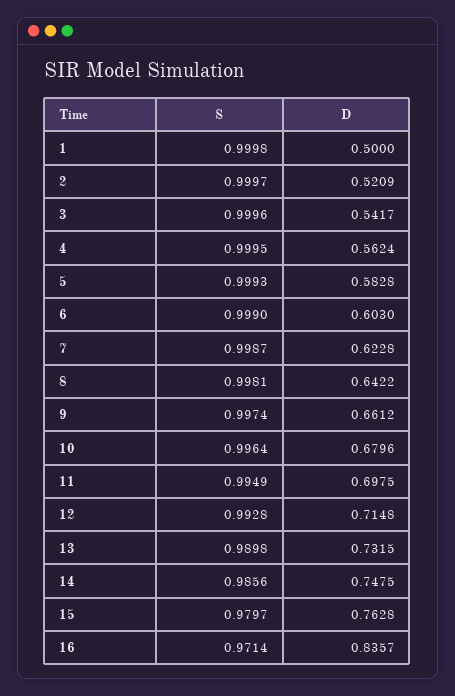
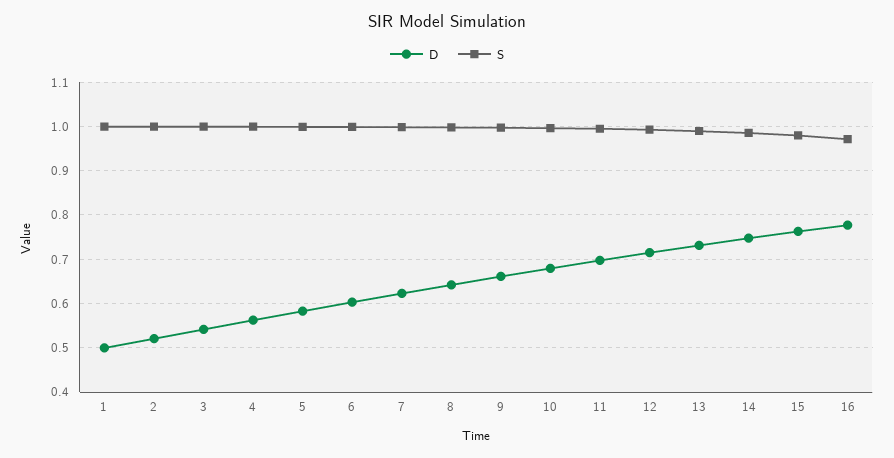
D, 16: 0.8357 -> 0.78

